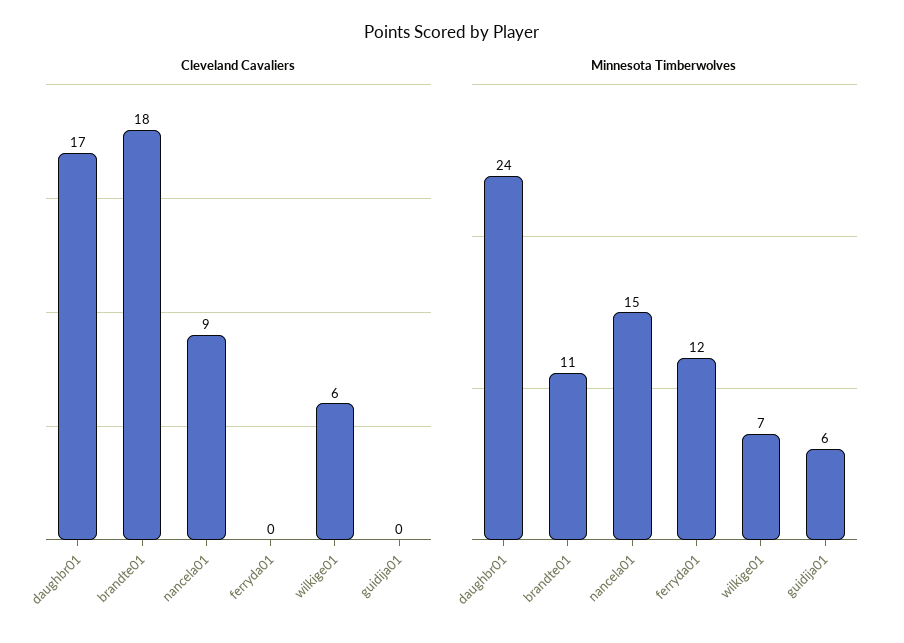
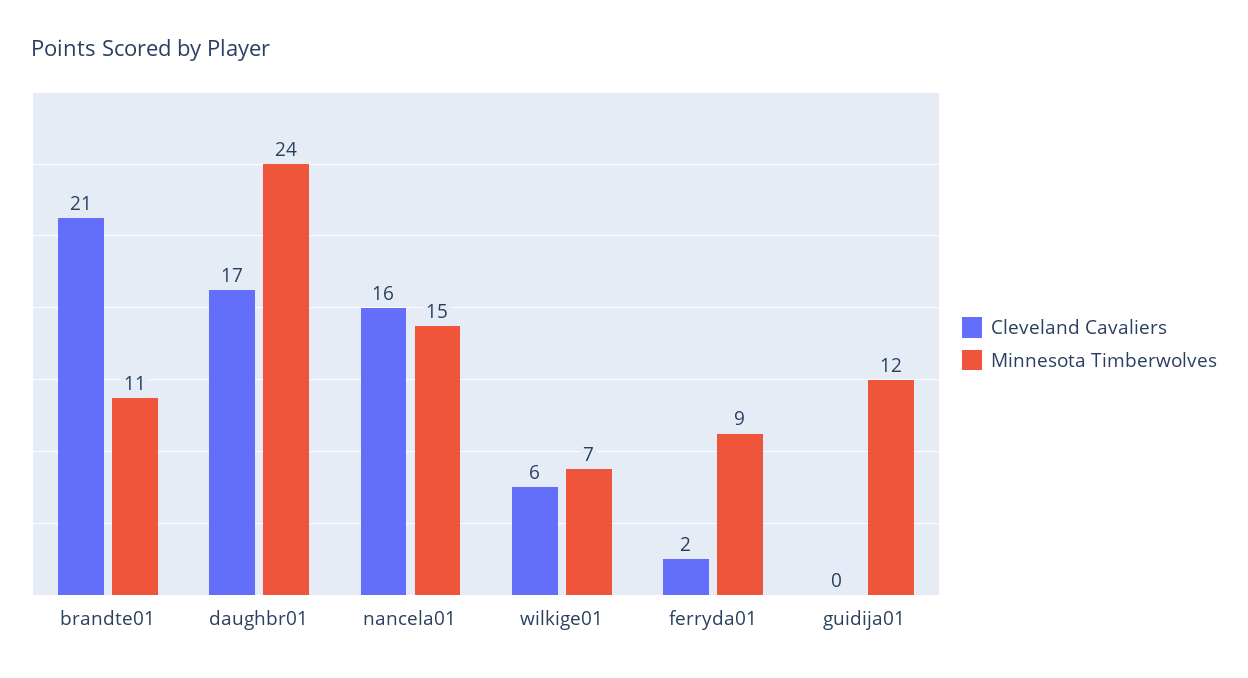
Cleveland Cavaliers, brandte01: 18 -> 21
Cleveland Cavaliers, nancela01: 9 -> 16
Cleveland Cavaliers, ferryda01: 0 -> 2
Minnesota Timberwolves, ferryda01: 12 -> 9
Minnesota Timberwolves, guidija01: 6 -> 12

